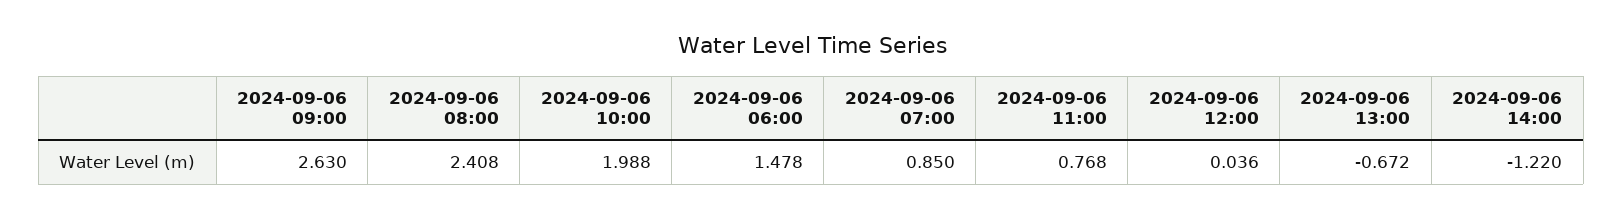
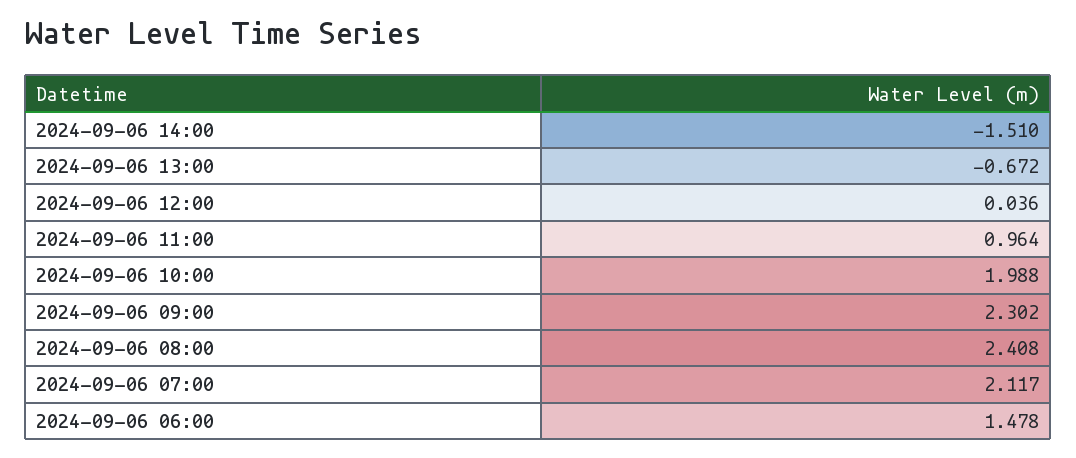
2024-09-06 09:00: 2.63 -> 2.302
2024-09-06 07:00: 0.85 -> 2.117
2024-09-06 11:00: 0.768 -> 0.964
2024-09-06 14:00: -1.22 -> -1.51

